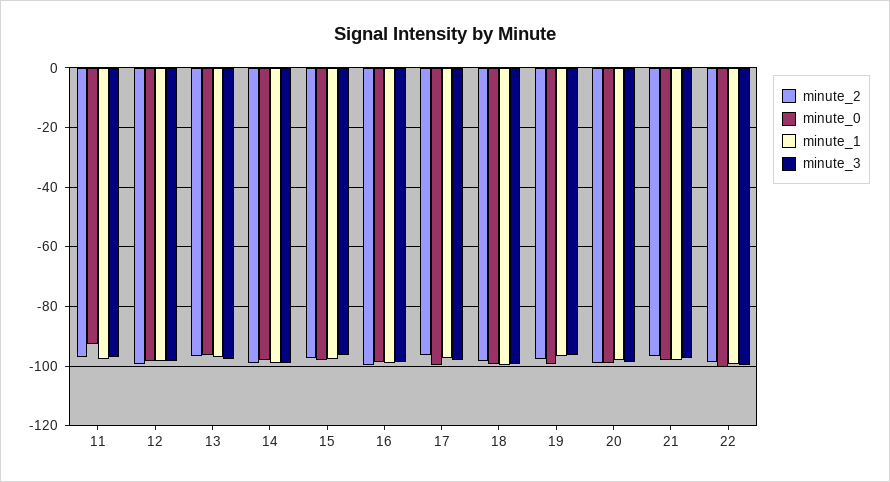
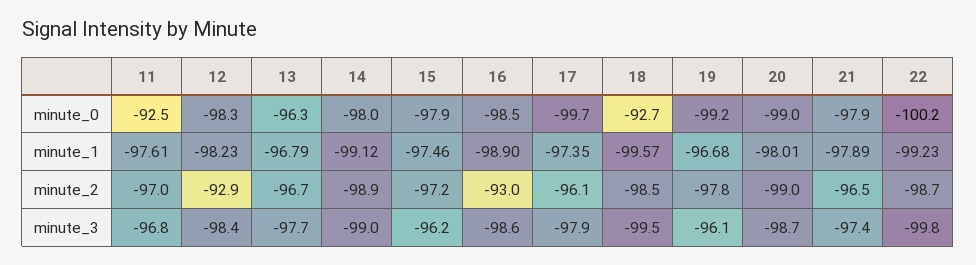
minute_2, 12: -100 -> -92.9
minute_2, 16: -100 -> -93
minute_0, 18: -100 -> -92.7

